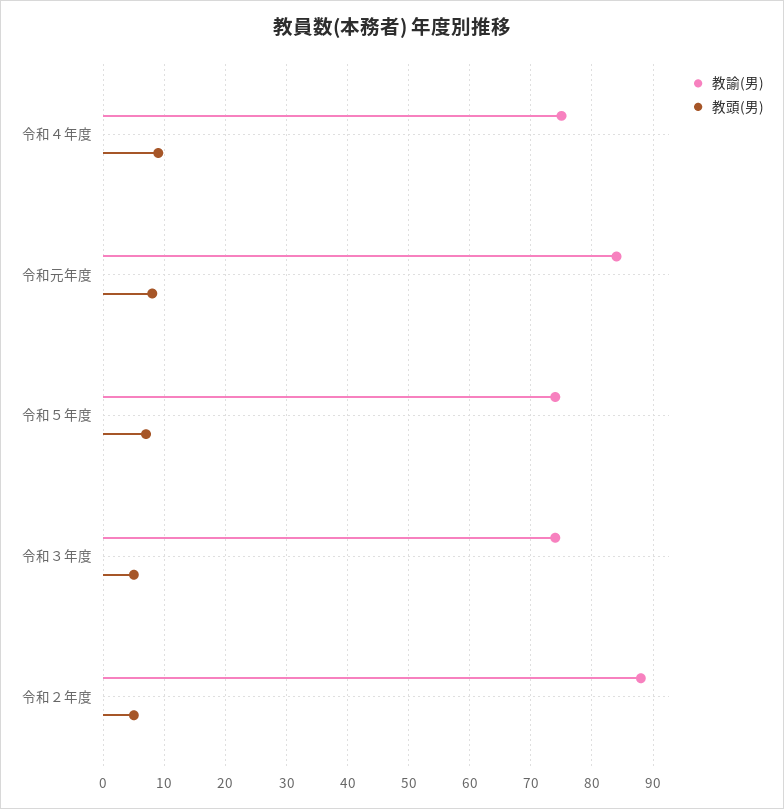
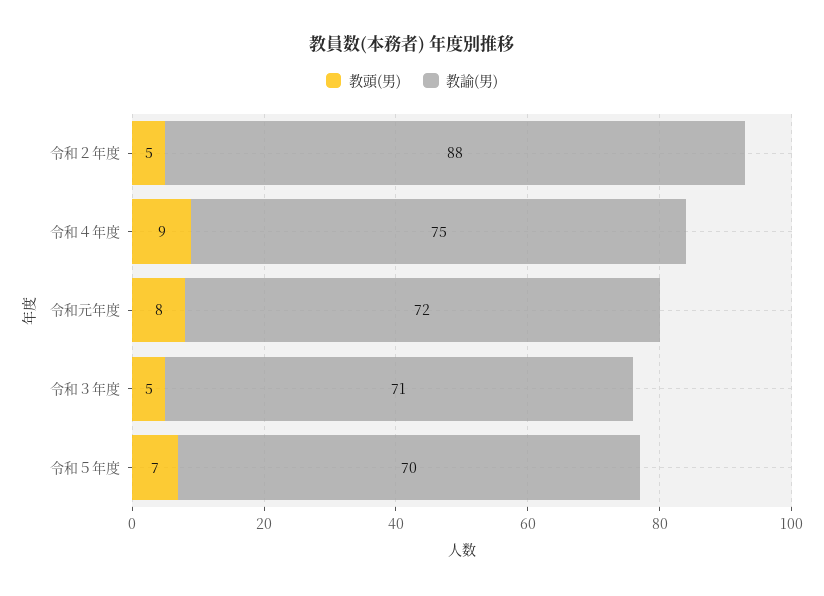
教諭(男), 令和元年度: 84 -> 72
教諭(男), 令和５年度: 74 -> 70
教諭(男), 令和３年度: 74 -> 71

